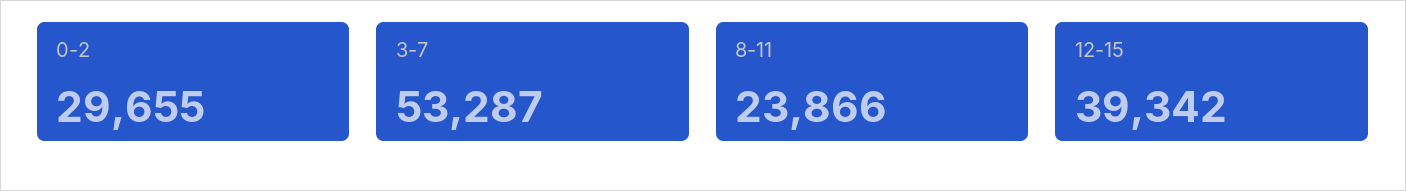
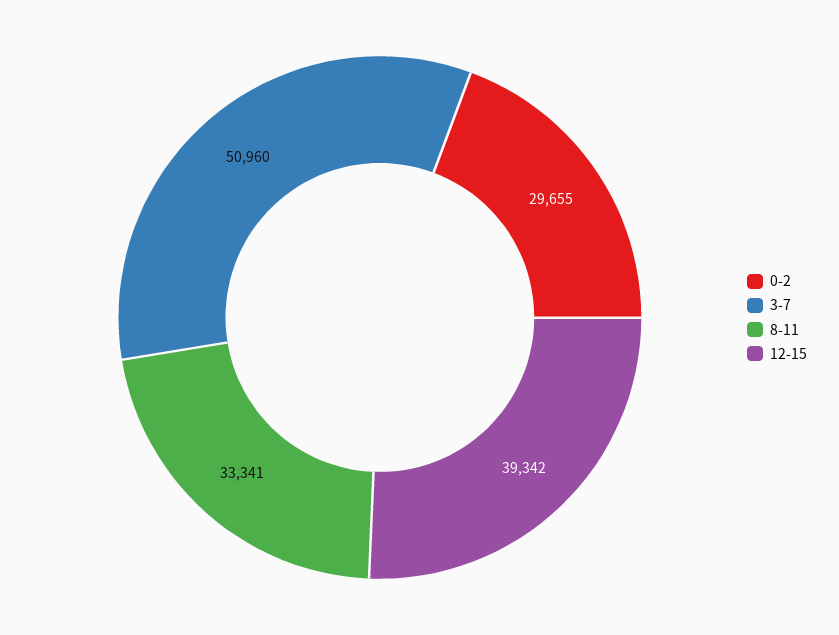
3-7: 53287 -> 50960
8-11: 23866 -> 33341

